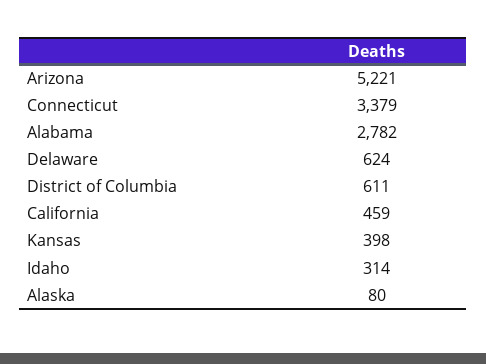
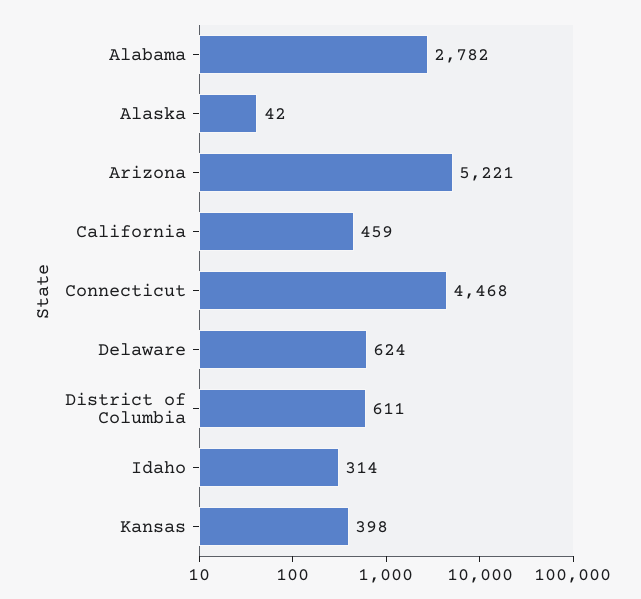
Connecticut: 3379 -> 4468
Alaska: 80 -> 42

